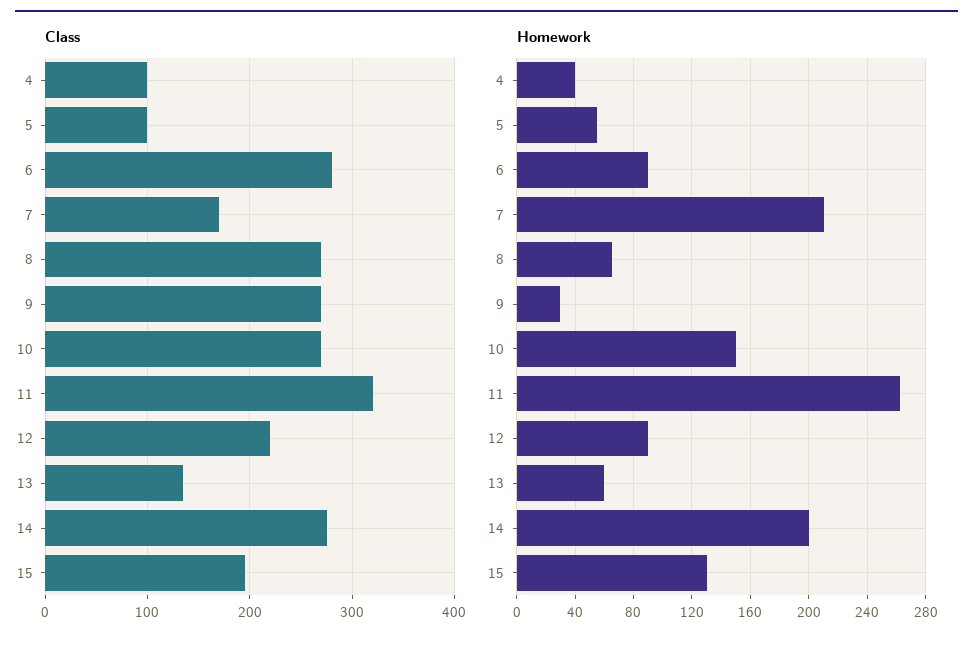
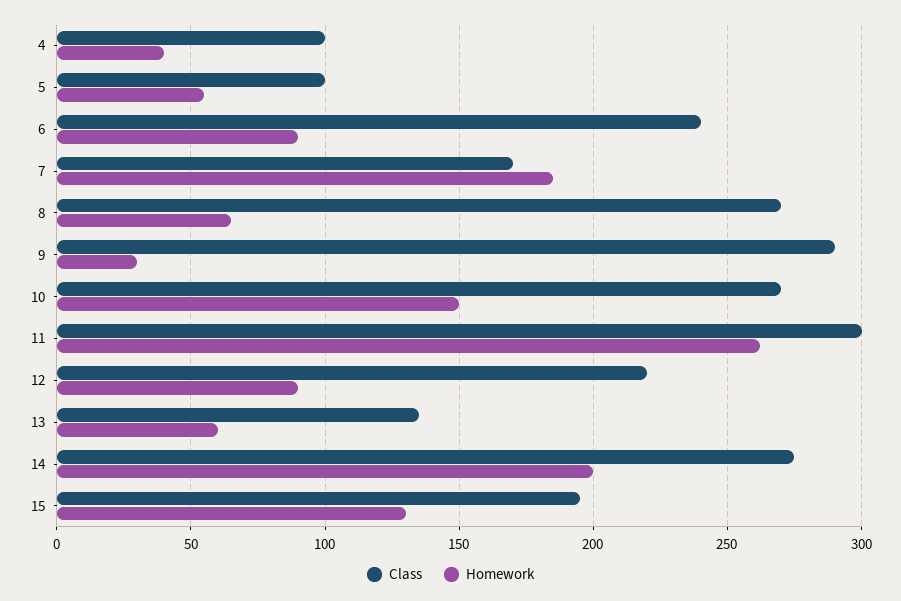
Class, 6: 280 -> 240
Class, 9: 270 -> 290
Class, 11: 320 -> 300
Homework, 7: 210 -> 185

